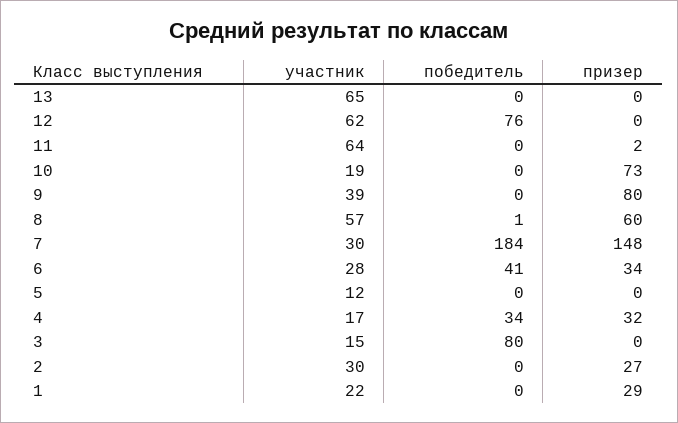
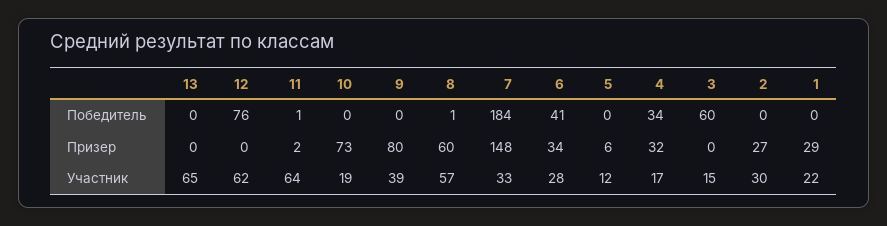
победитель, 11: 0 -> 1
участник, 7: 30 -> 33
призер, 5: 0 -> 6
победитель, 3: 80 -> 60

